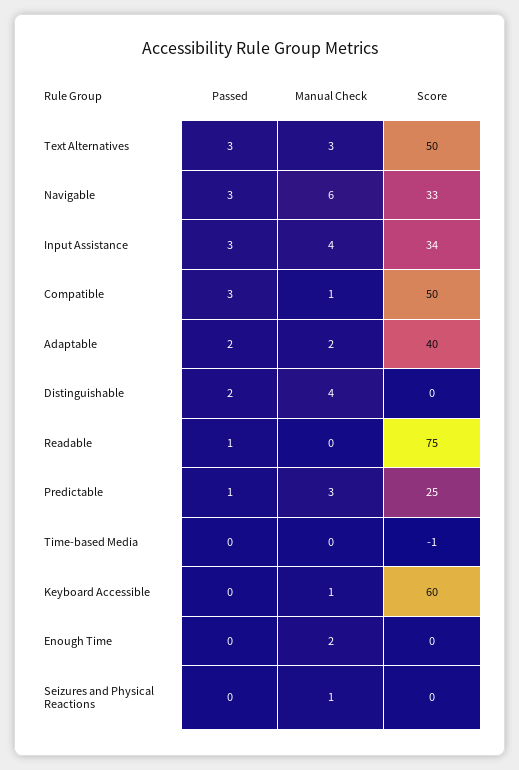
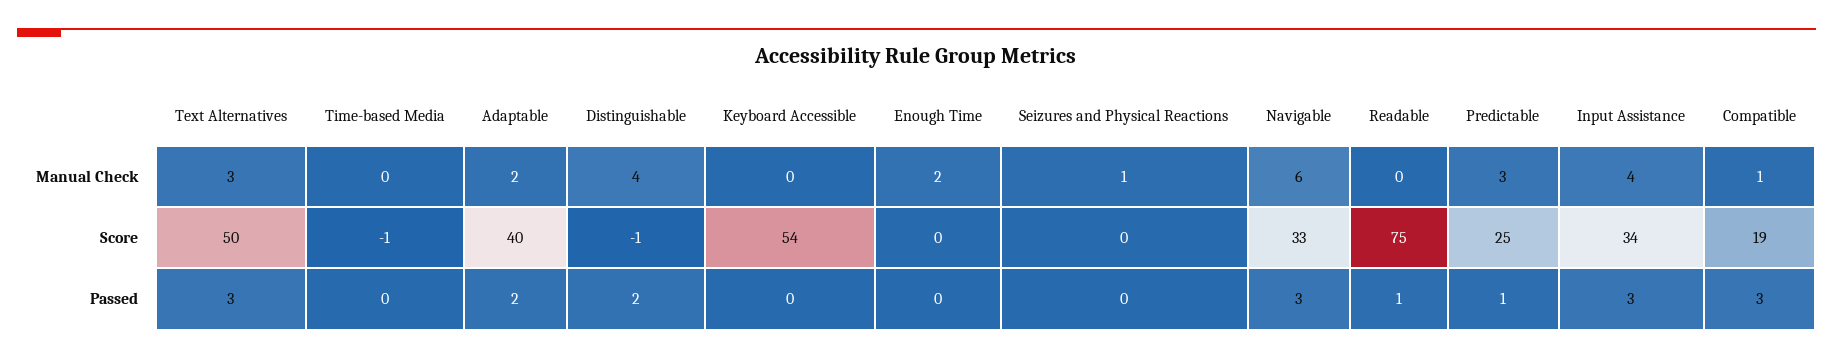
Score, Compatible: 50 -> 19
Score, Distinguishable: 0 -> -1
Manual Check, Keyboard Accessible: 1 -> 0
Score, Keyboard Accessible: 60 -> 54

